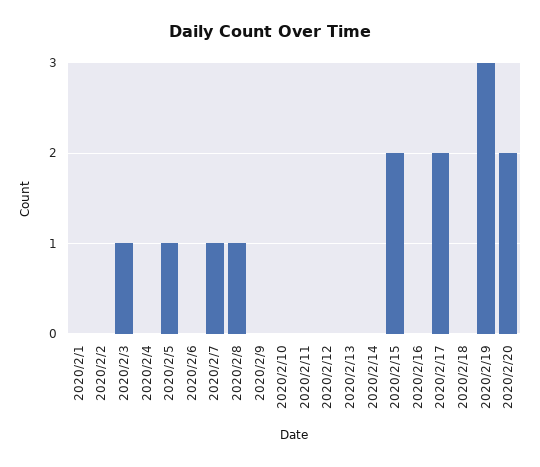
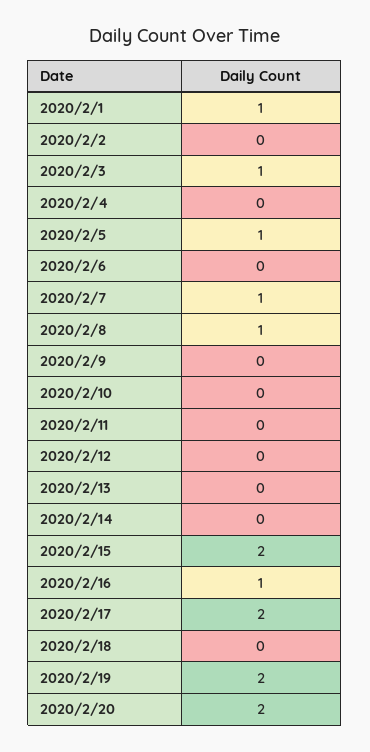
2020/2/1: 0 -> 1
2020/2/16: 0 -> 1
2020/2/19: 3 -> 2

